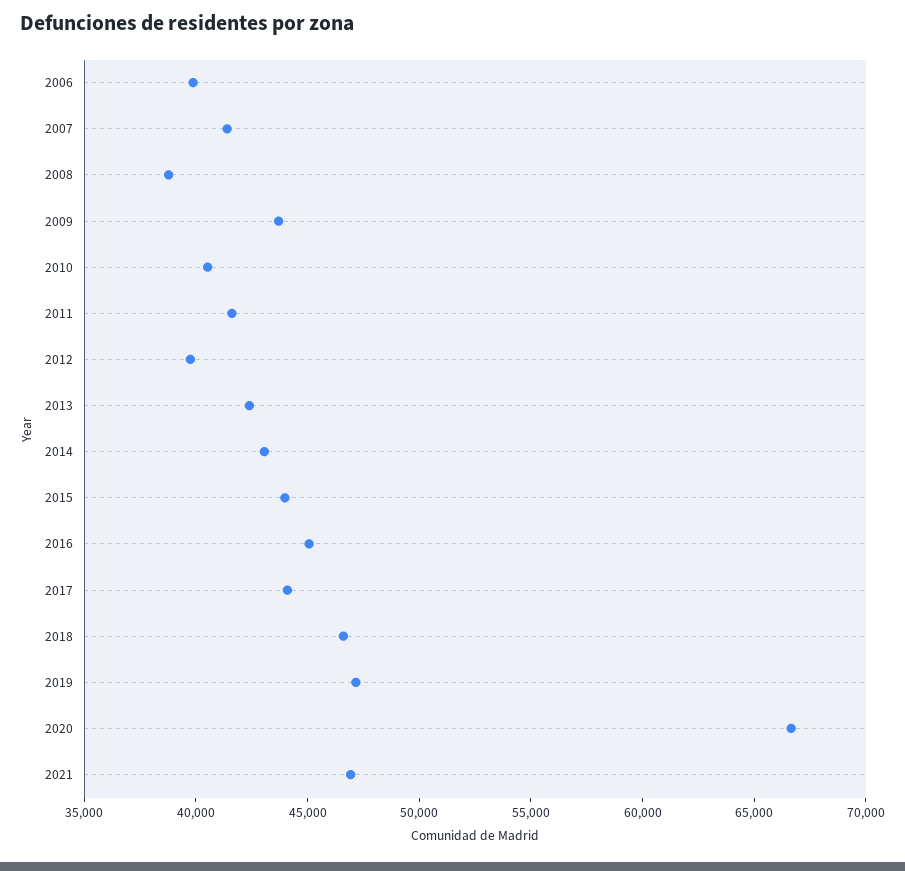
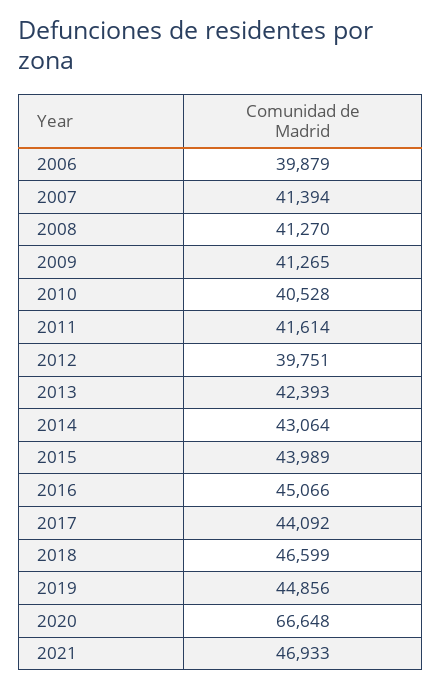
2008: 39000 -> 41270
2009: 44000 -> 41265
2019: 47000 -> 44856

